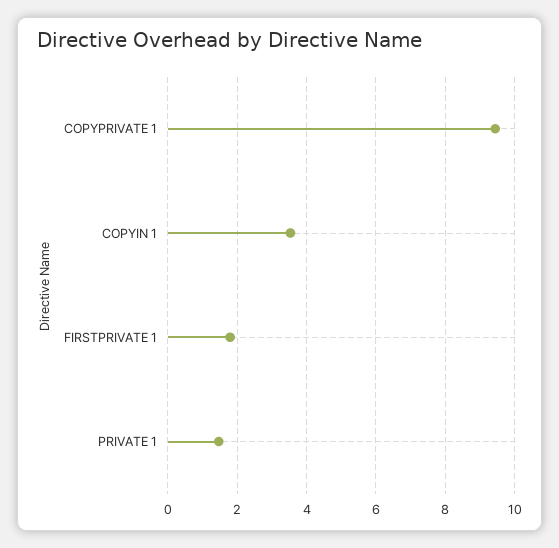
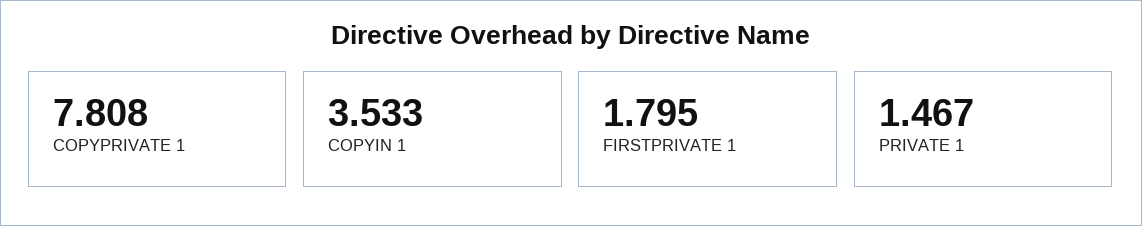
COPYPRIVATE 1: 9.4 -> 7.808

